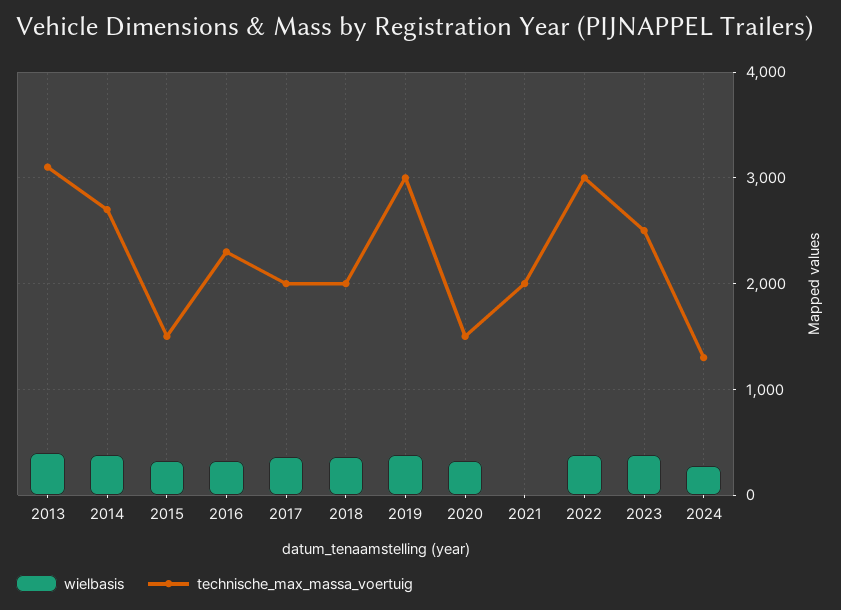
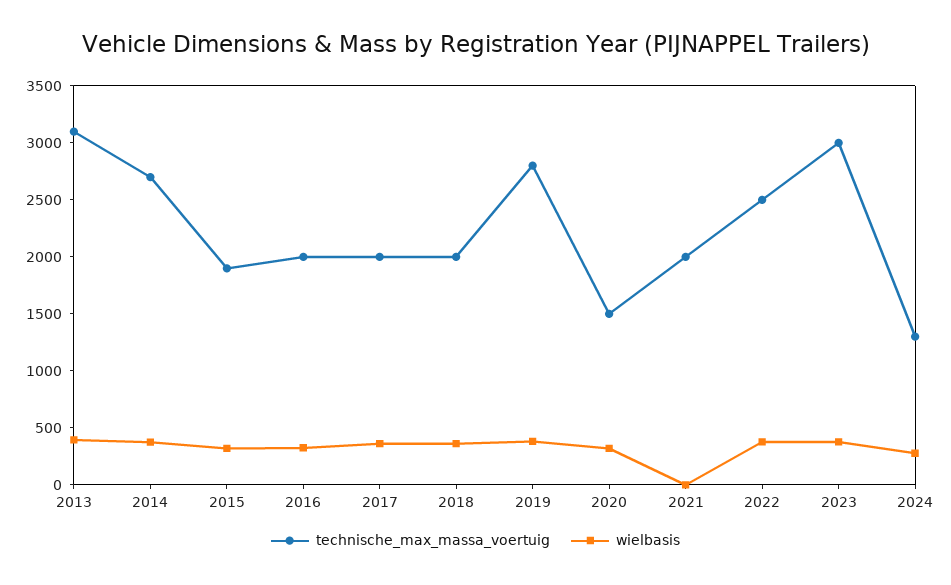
technische_max_massa_voertuig, 2015: 1500 -> 1900
technische_max_massa_voertuig, 2016: 2300 -> 2000
technische_max_massa_voertuig, 2019: 3000 -> 2800
technische_max_massa_voertuig, 2022: 3000 -> 2500
technische_max_massa_voertuig, 2023: 2500 -> 3000

